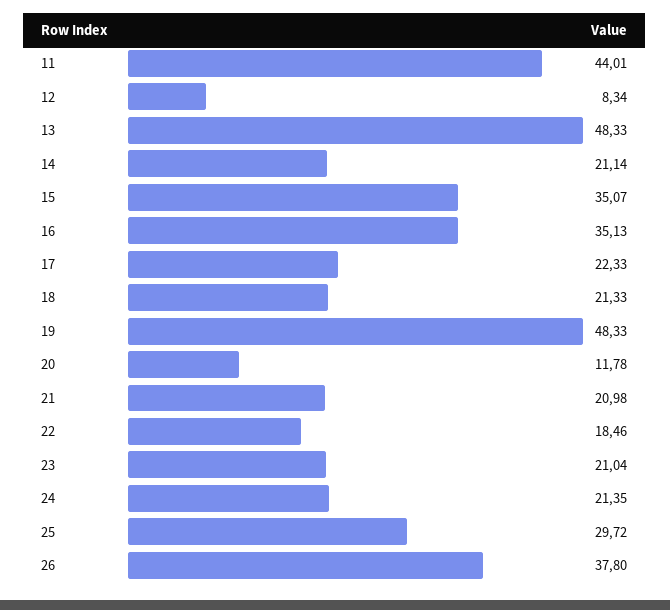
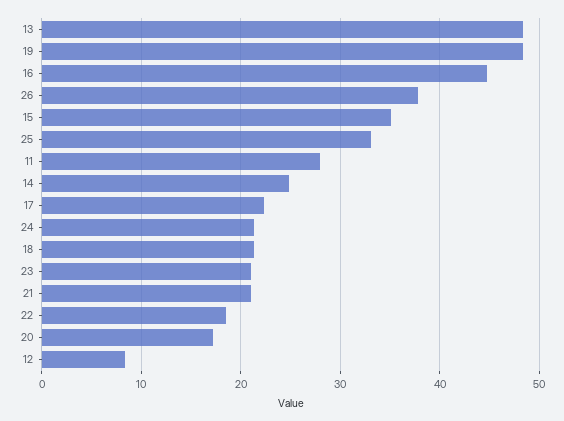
11: 44.01 -> 28
14: 21.14 -> 25
16: 35.13 -> 45
20: 11.78 -> 17
25: 29.72 -> 33

